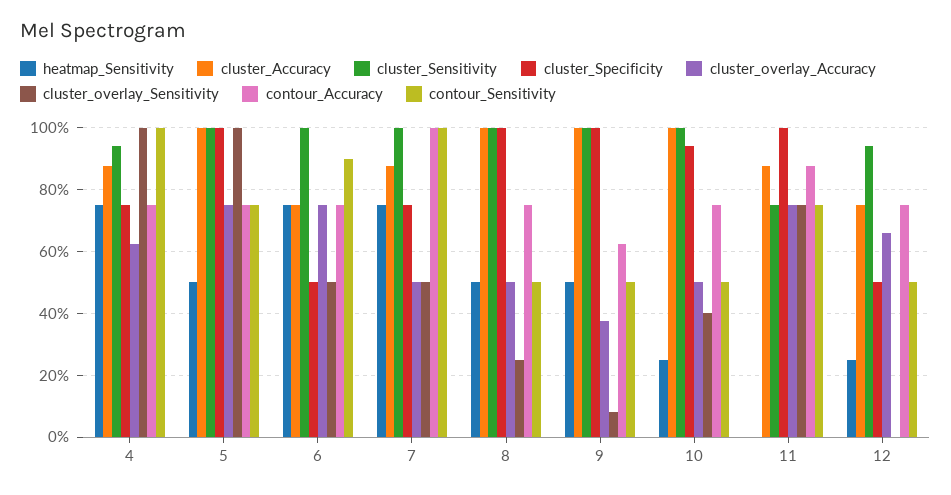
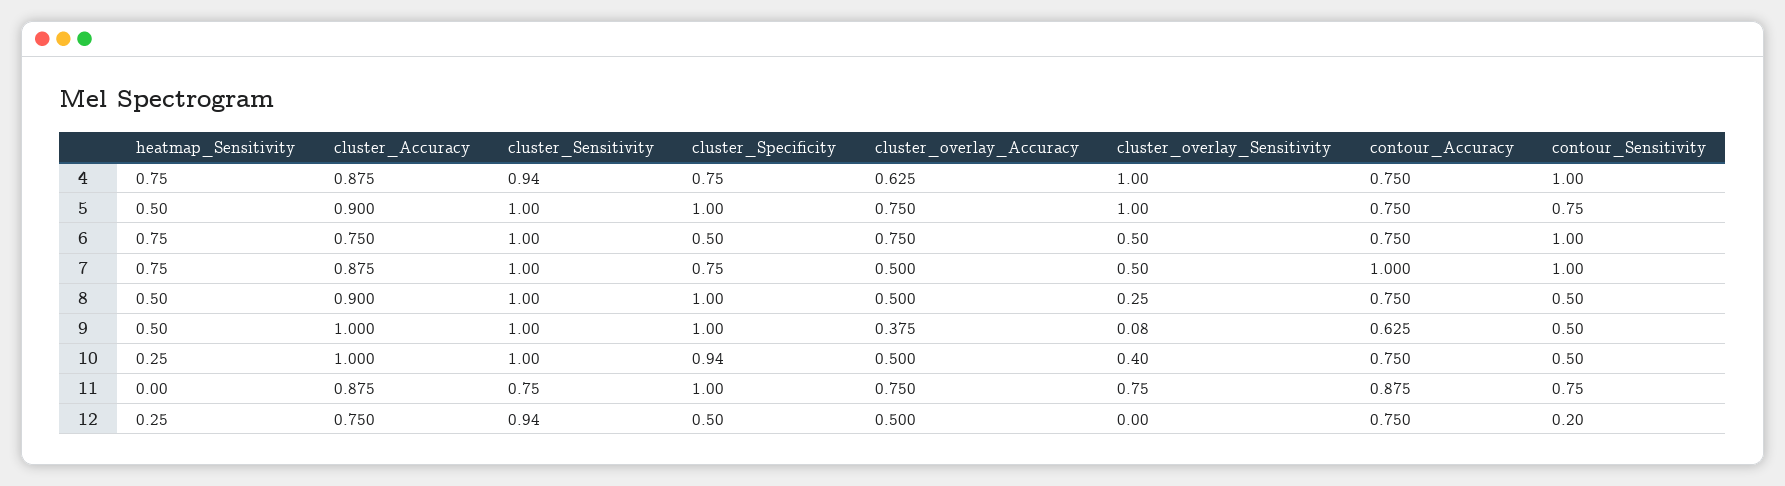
cluster_Accuracy, 5: 1 -> 0.9
contour_Sensitivity, 6: 0.9 -> 1
cluster_Accuracy, 8: 1 -> 0.9
cluster_overlay_Accuracy, 12: 0.66 -> 0.5
contour_Sensitivity, 12: 0.5 -> 0.2

